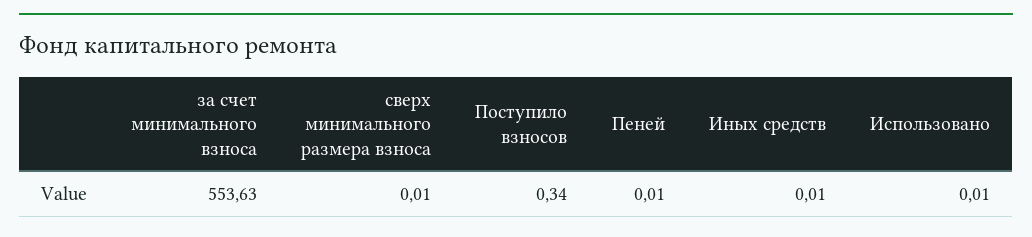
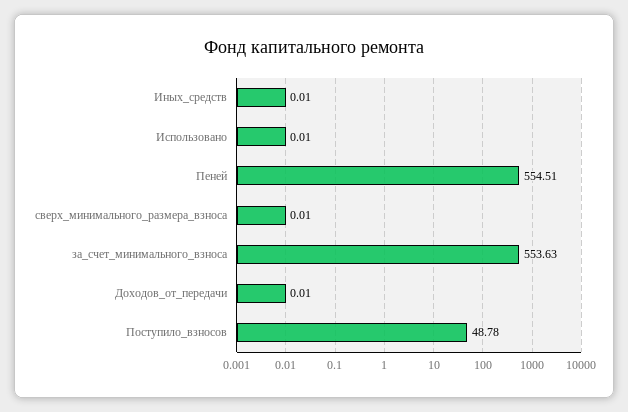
Поступило взносов: 0.34 -> 48.78
Пеней: 0.01 -> 554.51
Доходов_от_передачи: none -> 0.01

